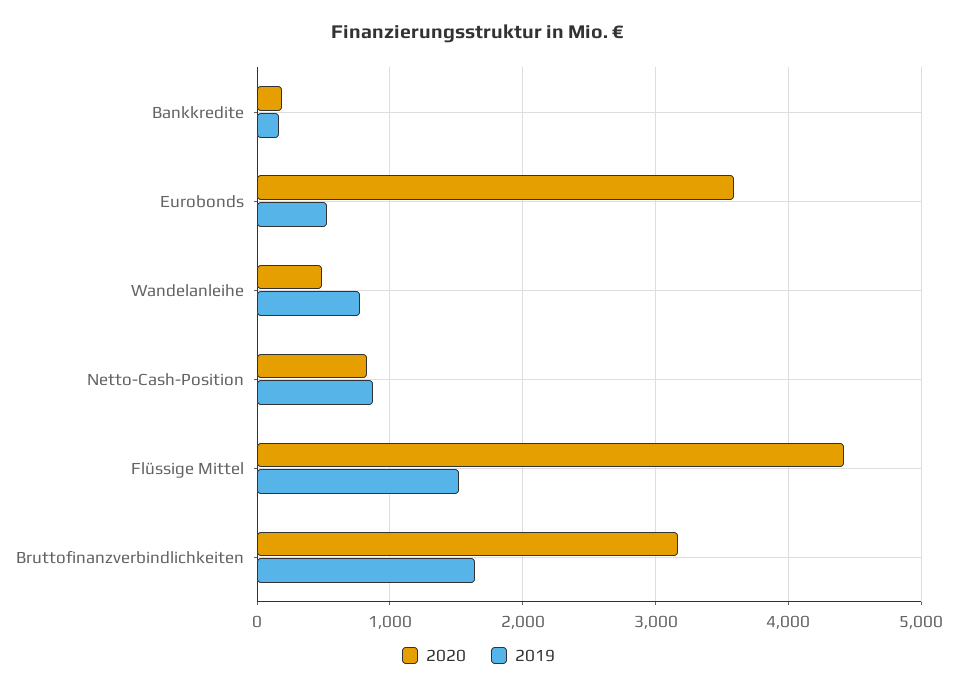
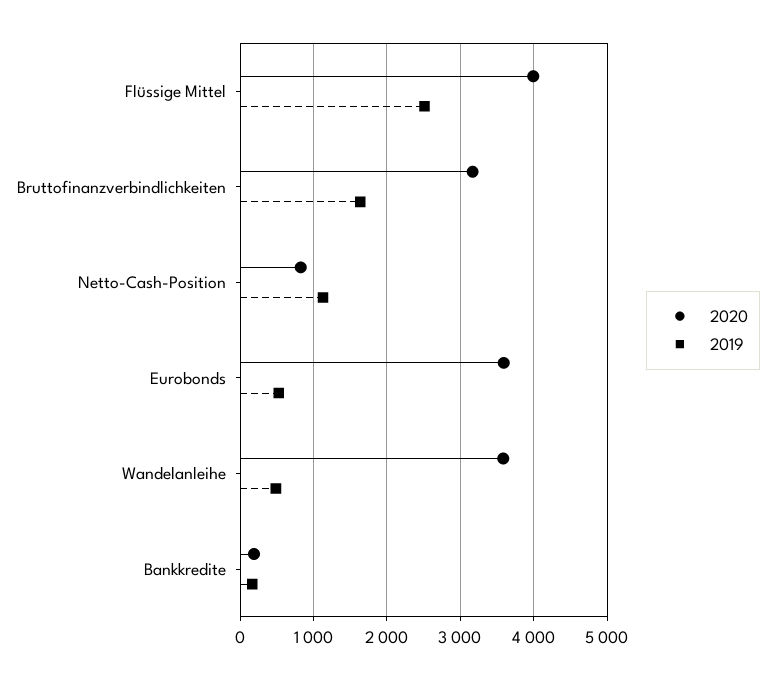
2020, Wandelanleihe: 500 -> 3600
2019, Wandelanleihe: 800 -> 500
2019, Netto-Cash-Position: 900 -> 1100
2020, Flüssige Mittel: 4400 -> 4000
2019, Flüssige Mittel: 1500 -> 2500

